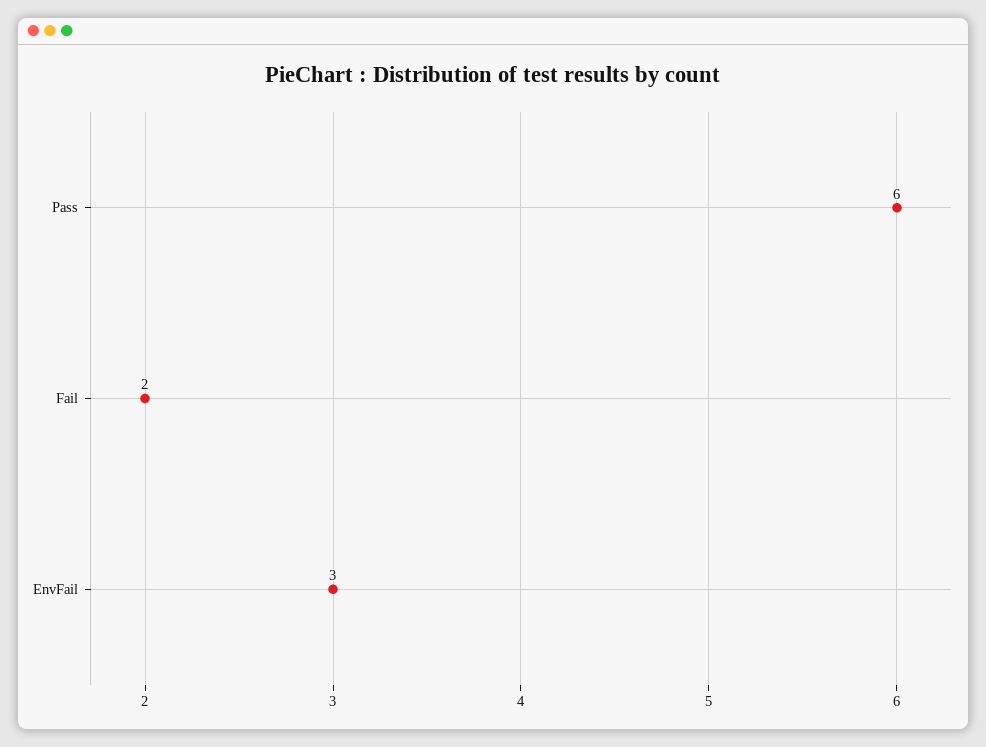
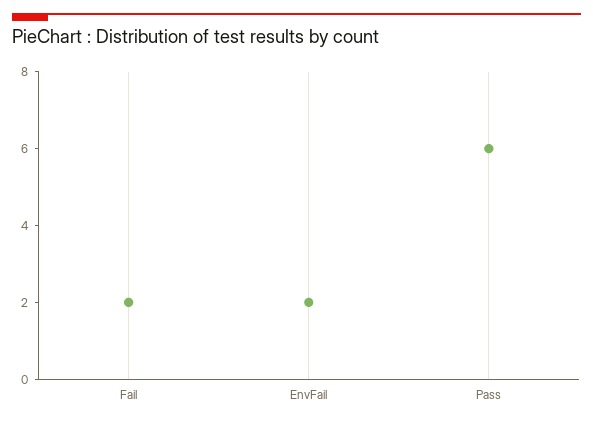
EnvFail: 3 -> 2

